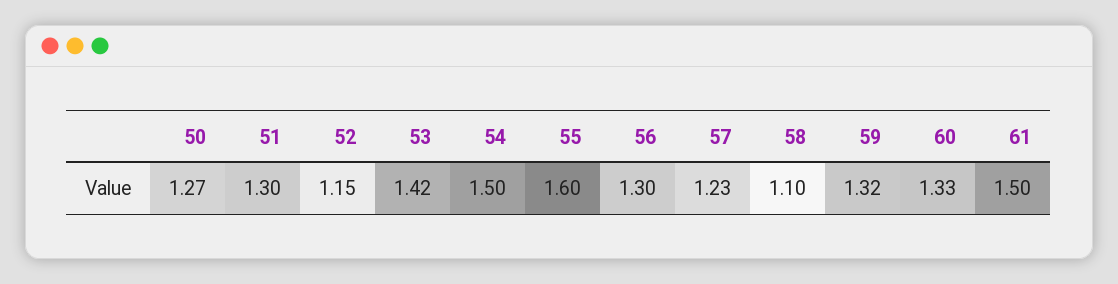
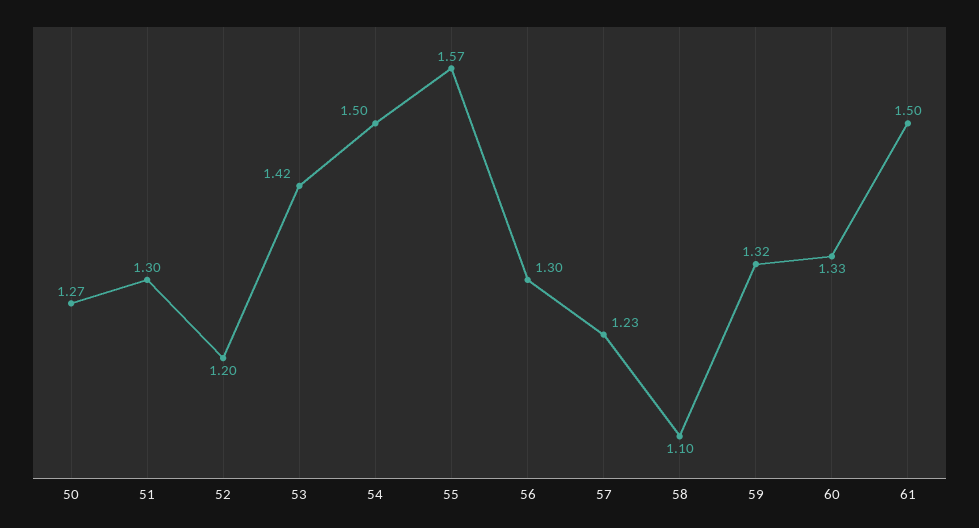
52: 1.15 -> 1.2
55: 1.6 -> 1.57

